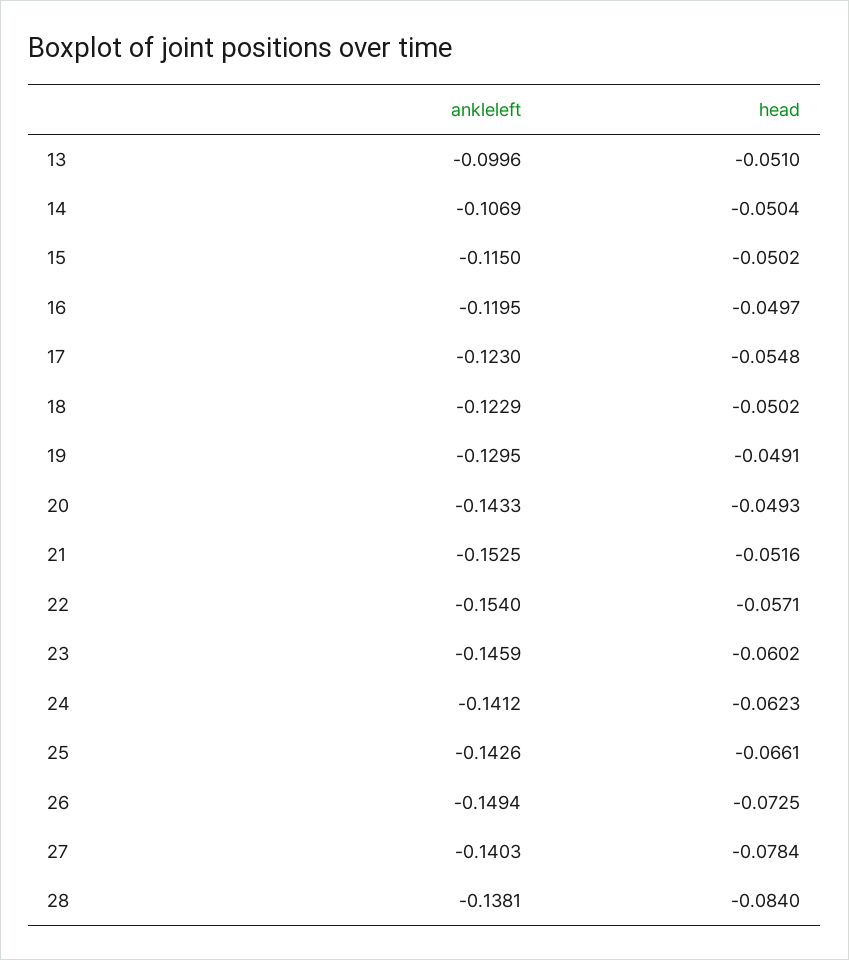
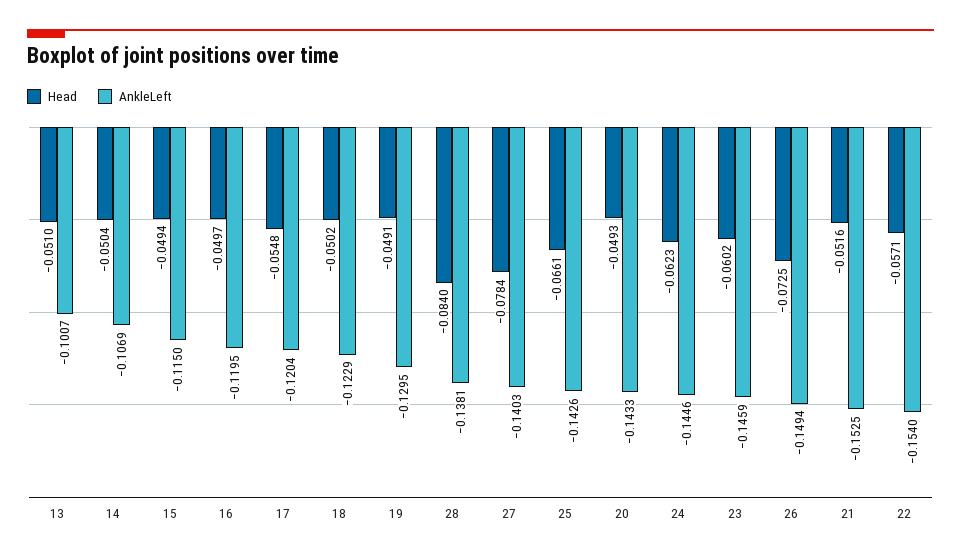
ankleleft, 13: -0.0996 -> -0.1007
head, 15: -0.0502 -> -0.0494
ankleleft, 17: -0.123 -> -0.1204
ankleleft, 24: -0.1412 -> -0.1446

